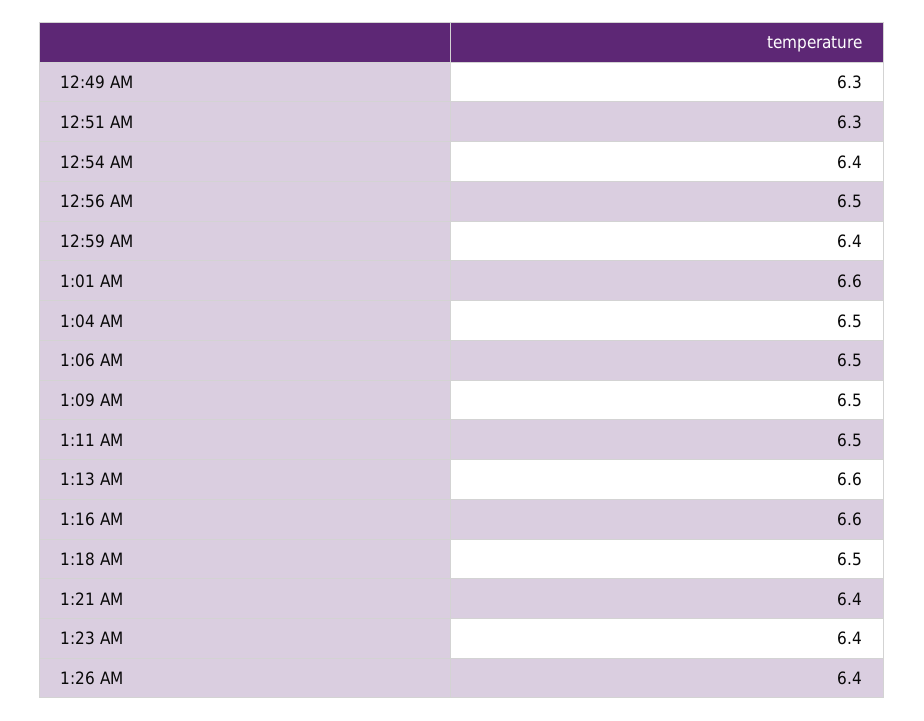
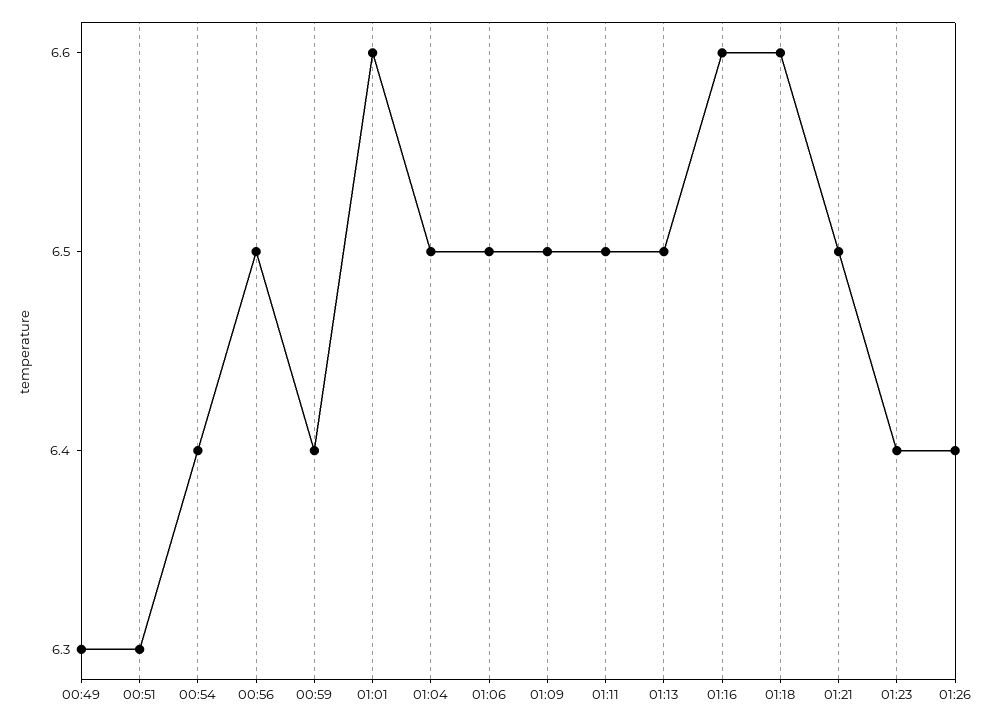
1:13 AM: 6.6 -> 6.5
1:18 AM: 6.5 -> 6.6
1:21 AM: 6.4 -> 6.5

